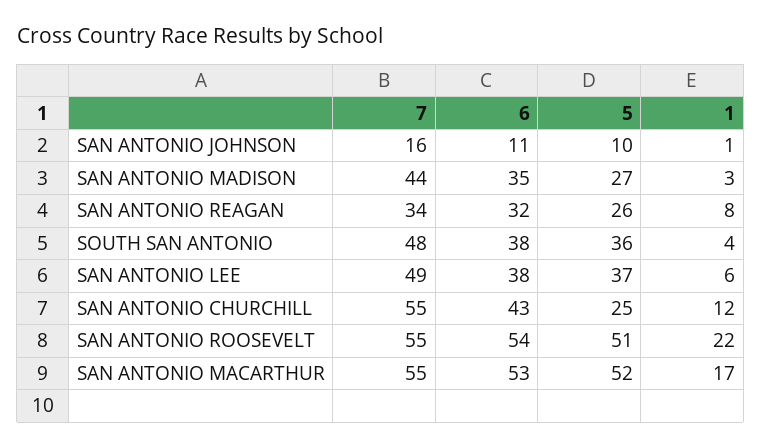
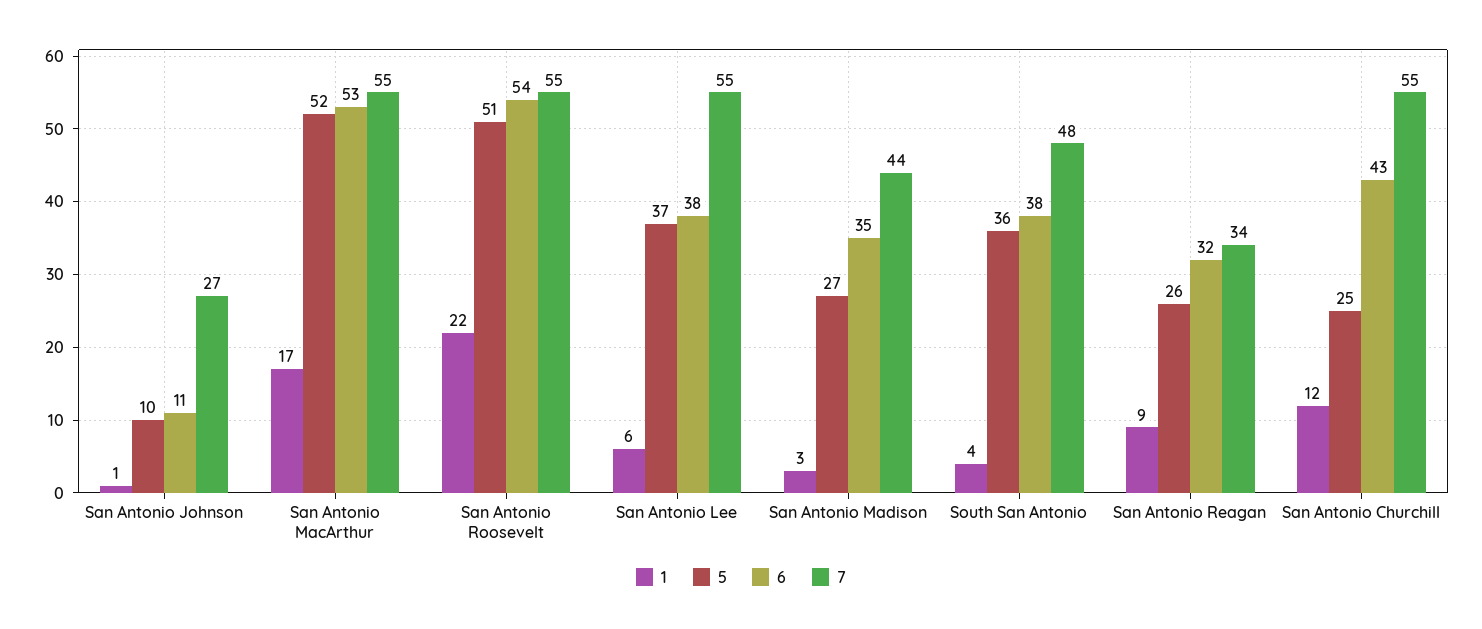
7, SAN ANTONIO JOHNSON: 16 -> 27
1, SAN ANTONIO REAGAN: 8 -> 9
7, SAN ANTONIO LEE: 49 -> 55

